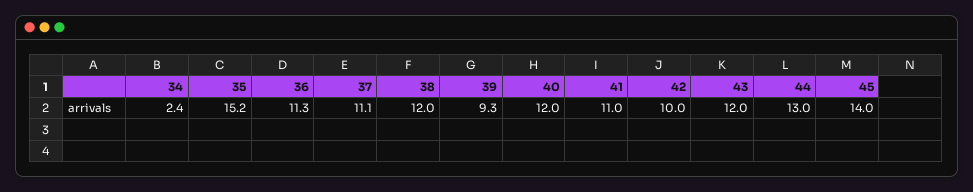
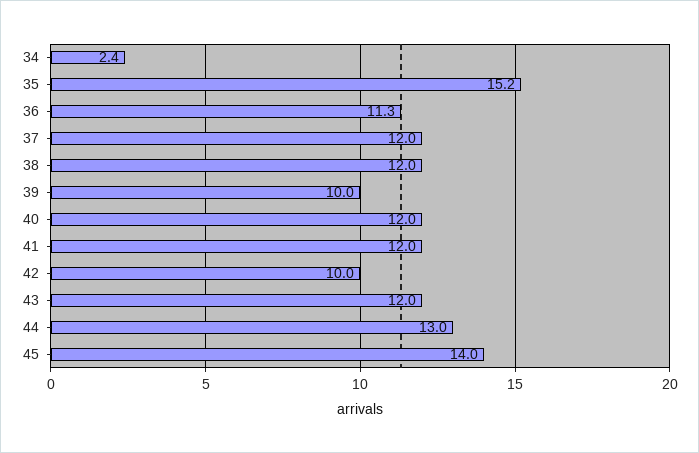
37: 11.1 -> 12
39: 9.3 -> 10
41: 11 -> 12

